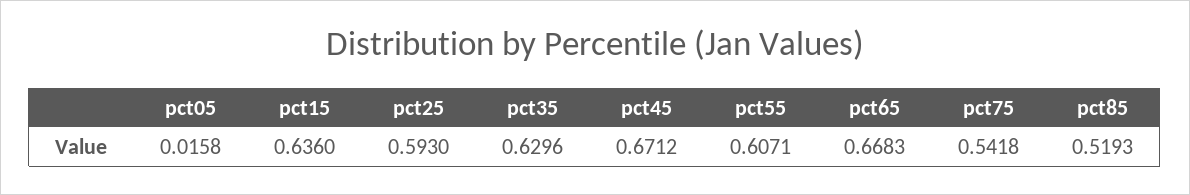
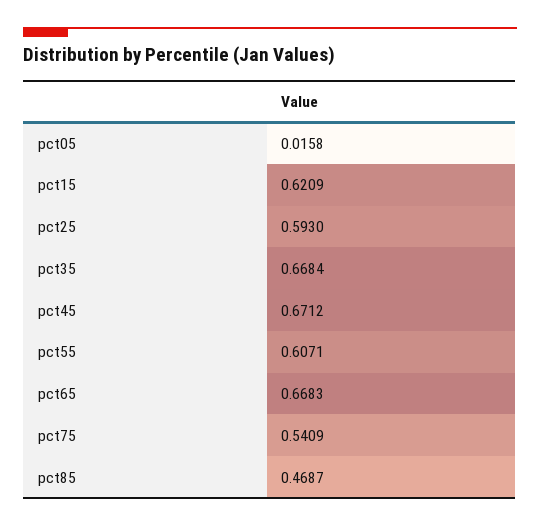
pct15: 0.636 -> 0.6209
pct35: 0.6296 -> 0.6684
pct75: 0.5418 -> 0.5409
pct85: 0.5193 -> 0.4687

